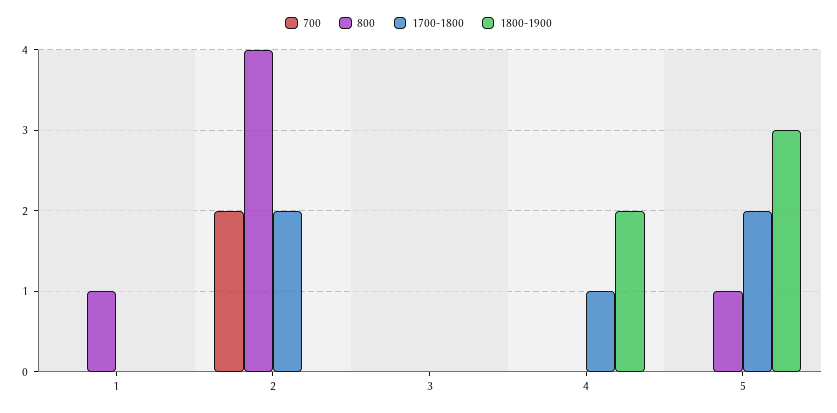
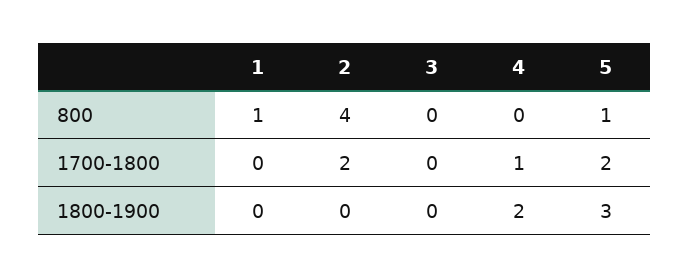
700, 1: 0 -> none
700, 2: 2 -> none
700, 3: 0 -> none
700, 4: 0 -> none
700, 5: 0 -> none

